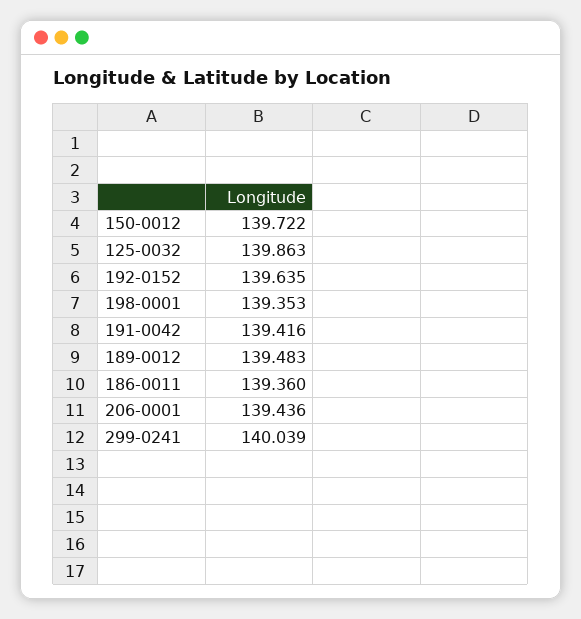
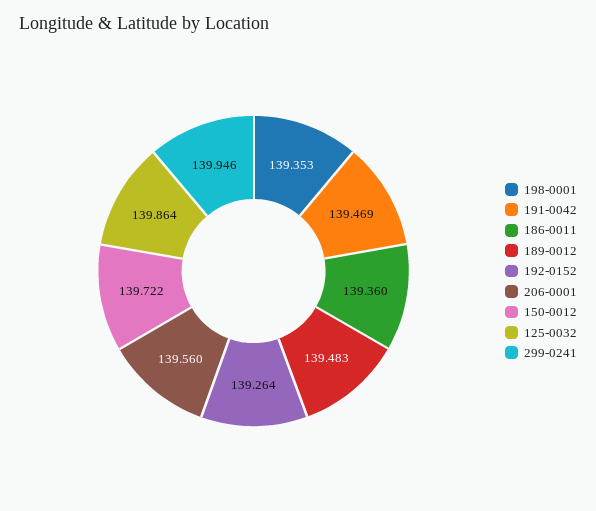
125-0032: 139.863 -> 139.864
192-0152: 139.635 -> 139.264
191-0042: 139.416 -> 139.469
206-0001: 139.436 -> 139.56
299-0241: 140.039 -> 139.946

